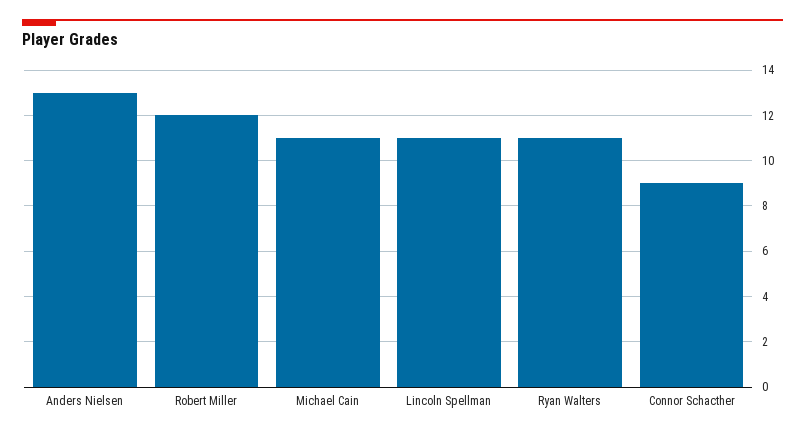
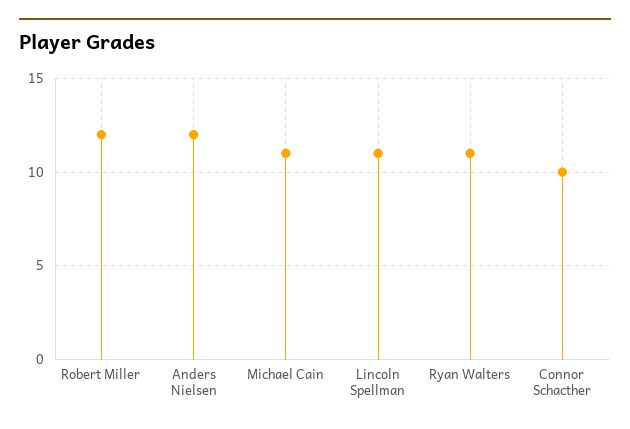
Anders Nielsen: 13 -> 12
Connor Schacther: 9 -> 10

